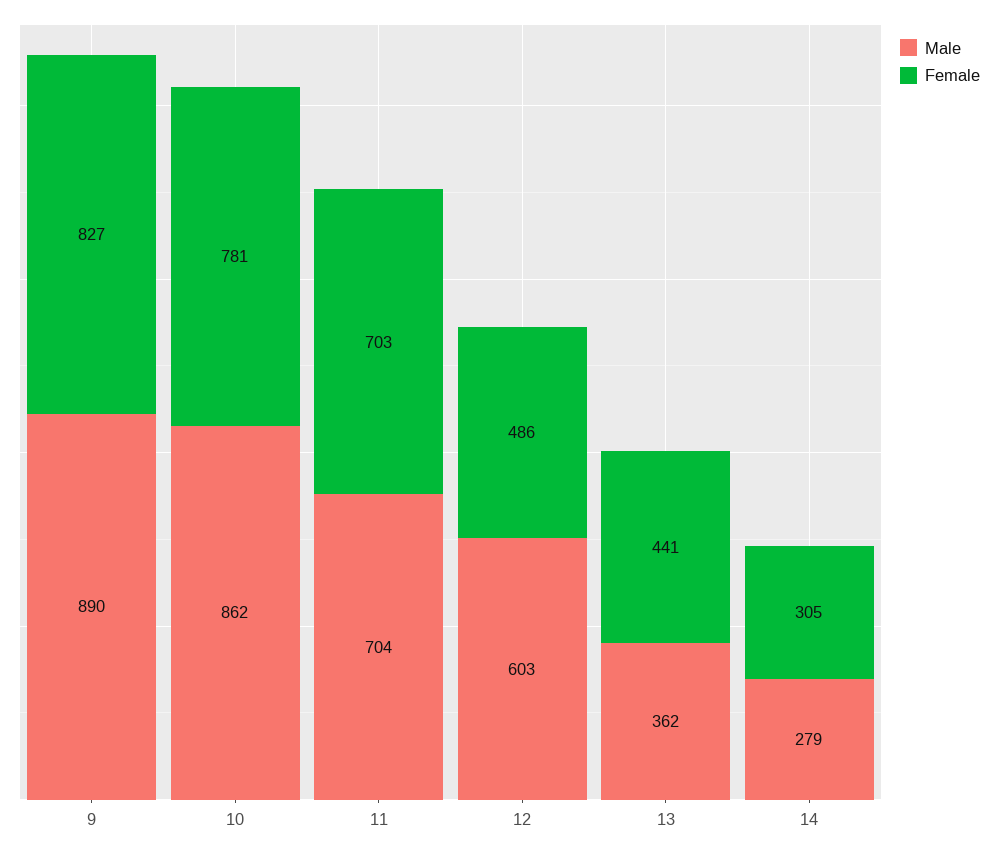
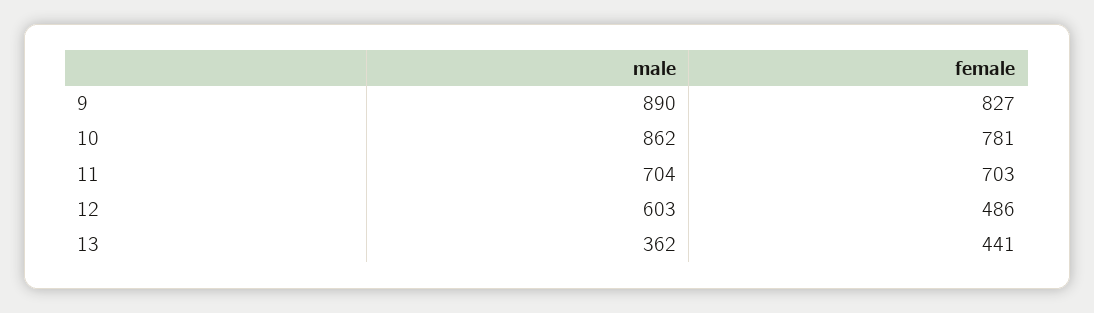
Male, 14: 279 -> none
Female, 14: 305 -> none

